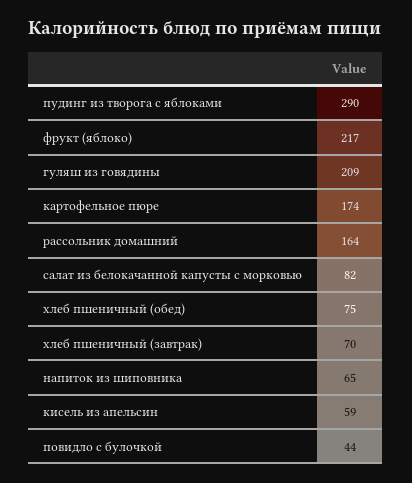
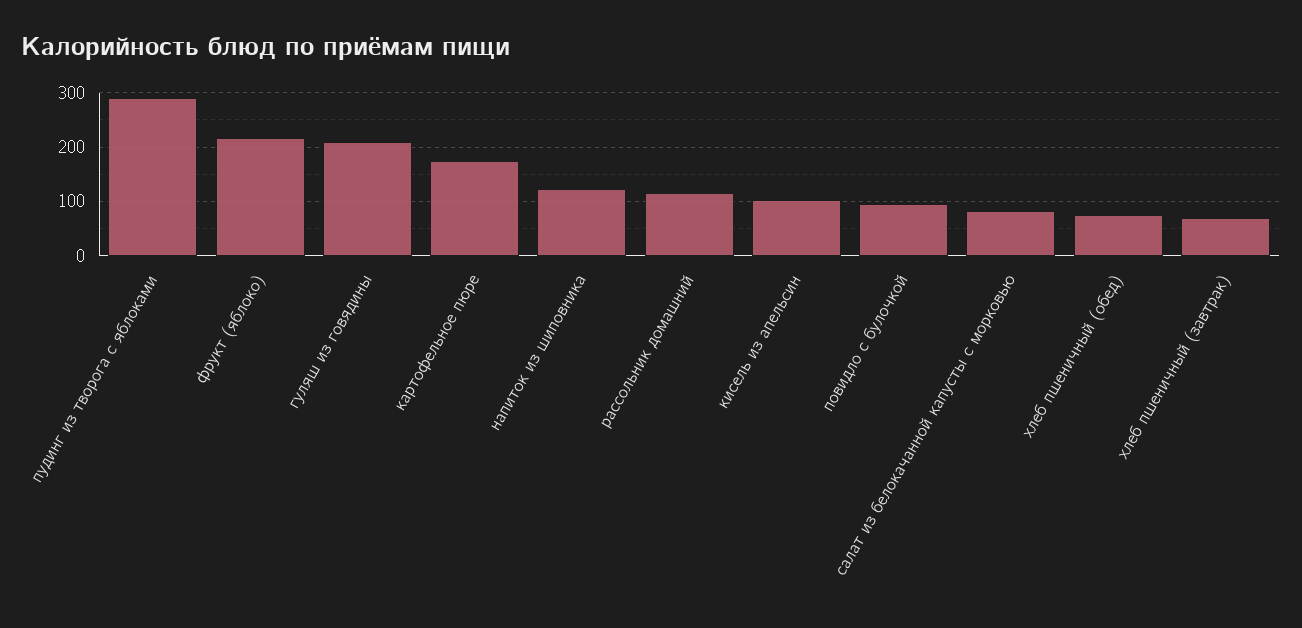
рассольник домашний: 164 -> 120
напиток из шиповника: 65 -> 120
кисель из апельсин: 59 -> 100
повидло с булочкой: 44 -> 100

